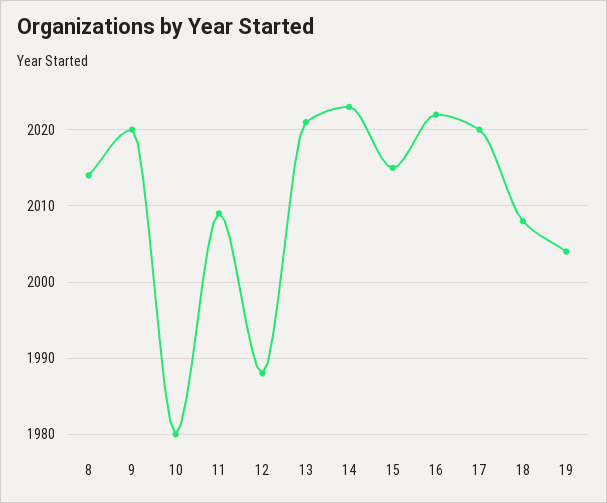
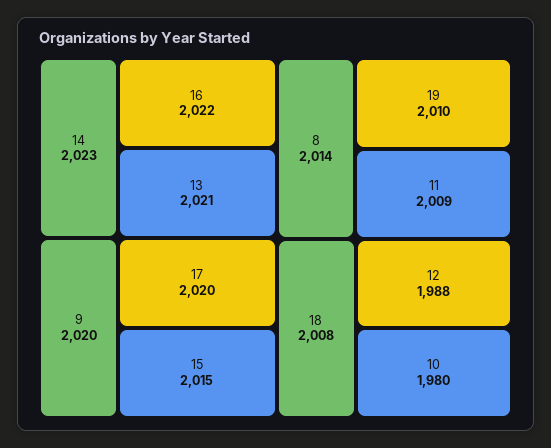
19: 2004 -> 2010

